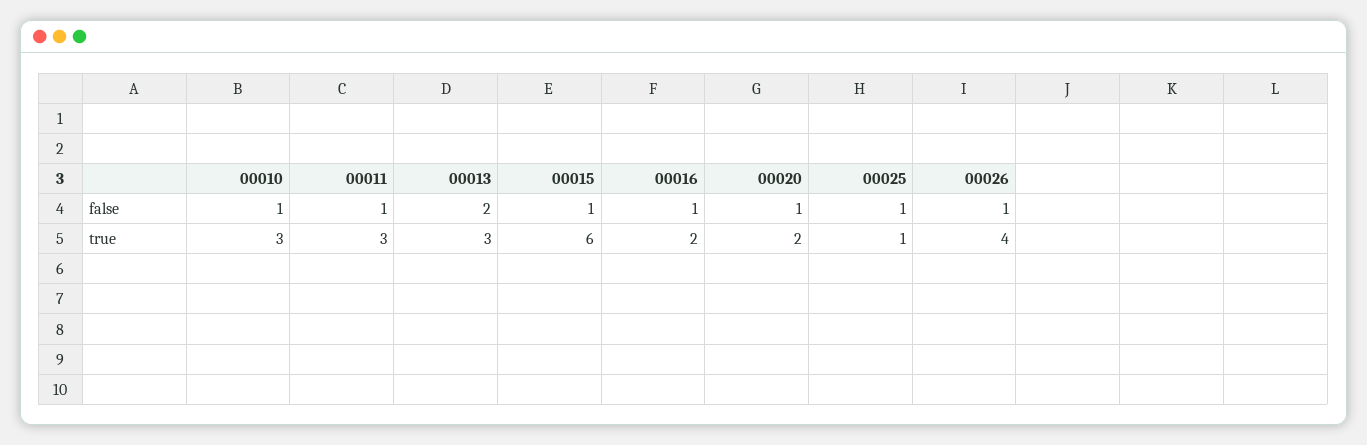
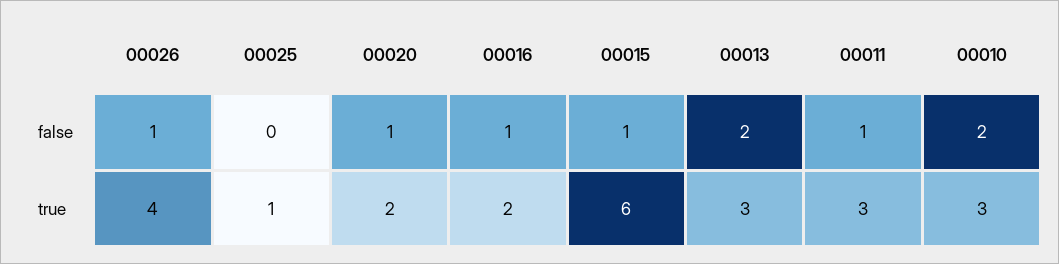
00010, false: 1 -> 2
00025, false: 1 -> 0

